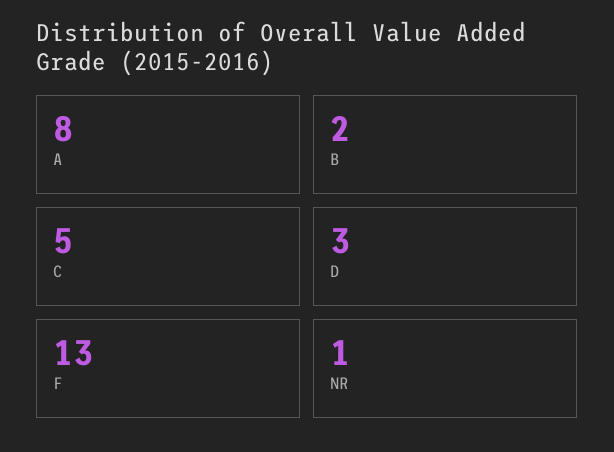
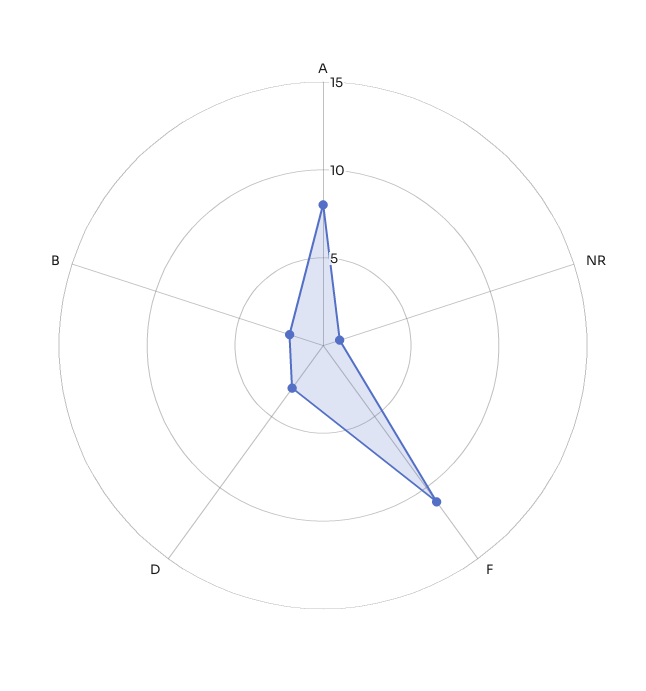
C: 5 -> none
F: 13 -> 11

